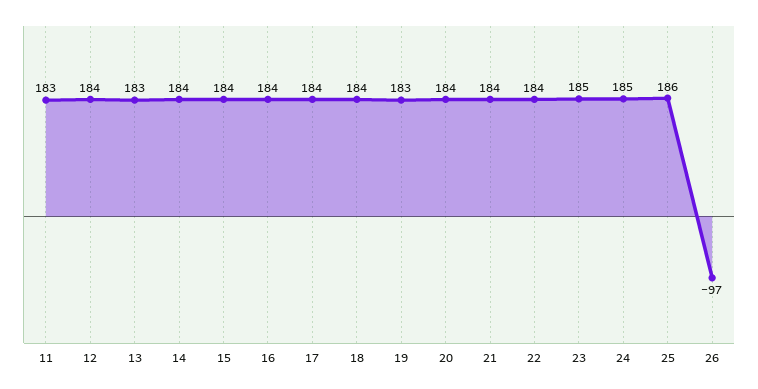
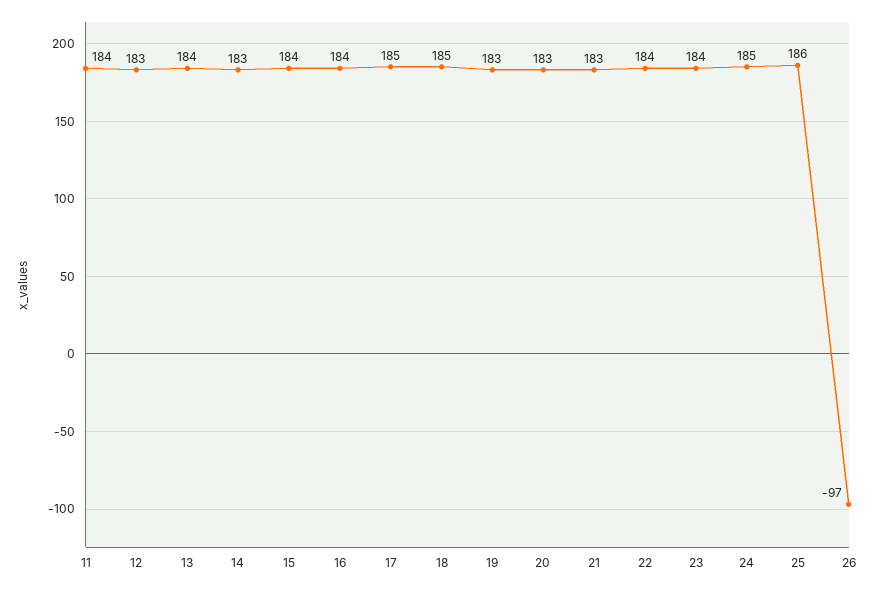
11: 183 -> 184
12: 184 -> 183
13: 183 -> 184
14: 184 -> 183
17: 184 -> 185
18: 184 -> 185
20: 184 -> 183
21: 184 -> 183
23: 185 -> 184

